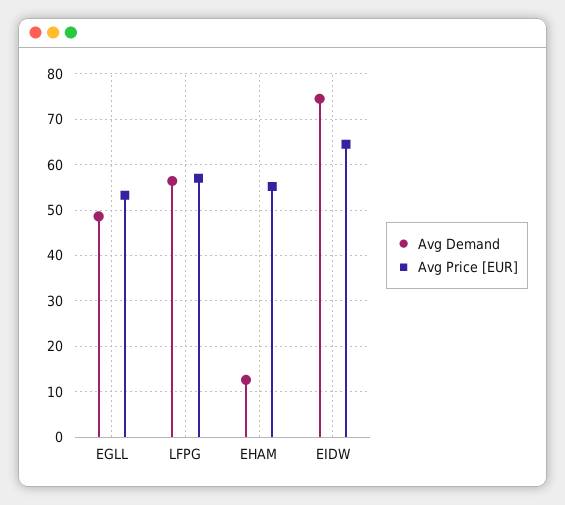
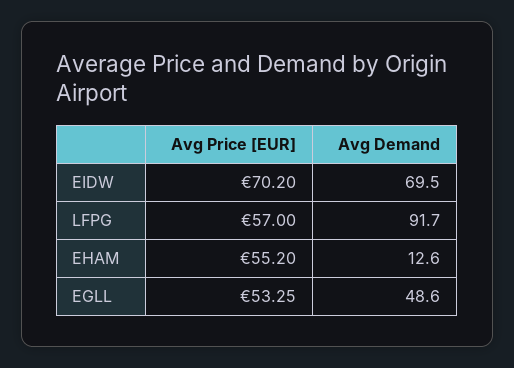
Avg Demand, LFPG: 56 -> 91.7
Avg Demand, EIDW: 74 -> 69.5
Avg Price [EUR], EIDW: 64 -> 70.2

